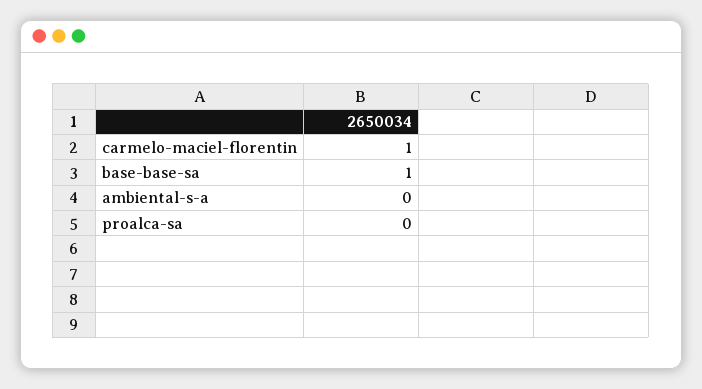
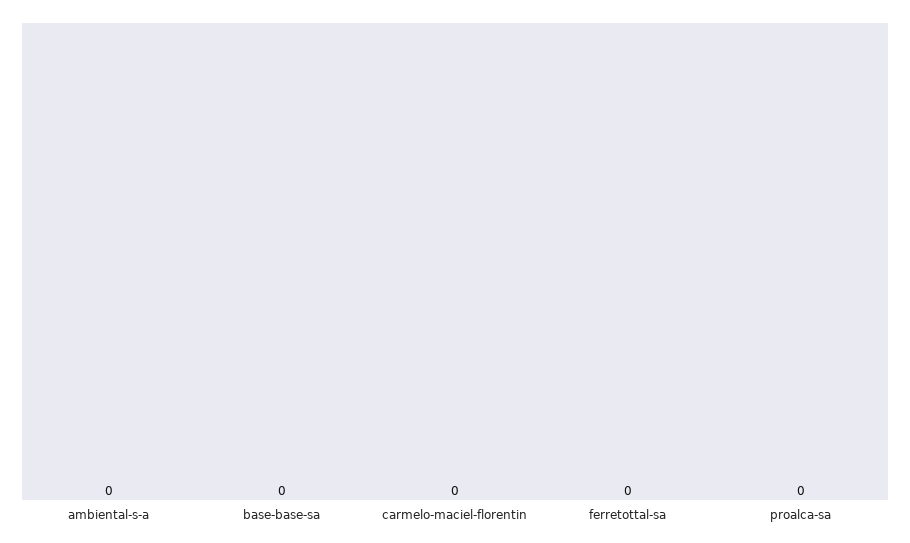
carmelo-maciel-florentin: 1 -> 0
base-base-sa: 1 -> 0
ferretottal-sa: none -> 0

